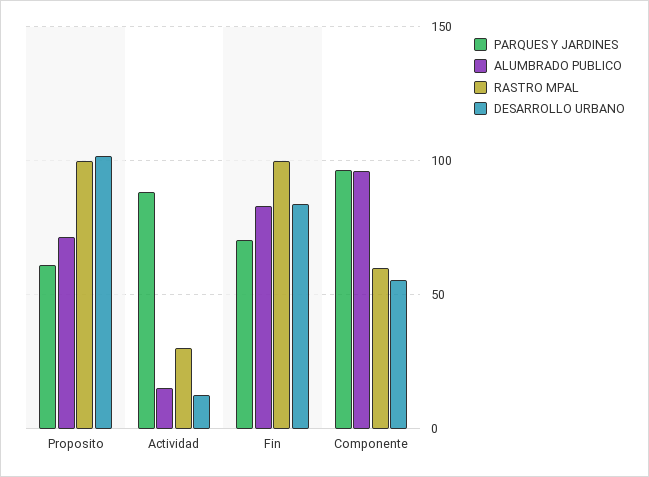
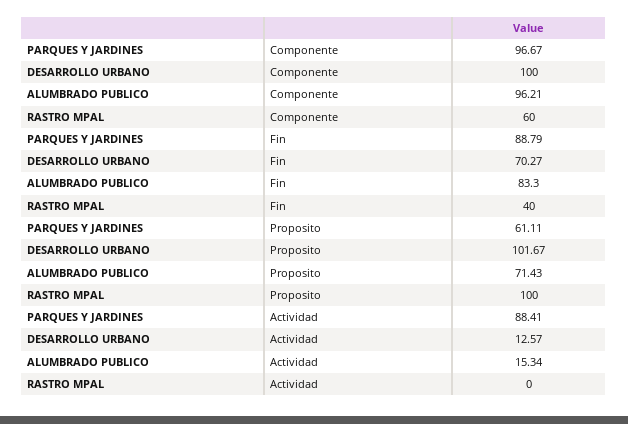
RASTRO MPAL, Actividad: 30 -> 0
PARQUES Y JARDINES, Fin: 70 -> 88.79
RASTRO MPAL, Fin: 100 -> 40
DESARROLLO URBANO, Fin: 85 -> 70.27
DESARROLLO URBANO, Componente: 55 -> 100

